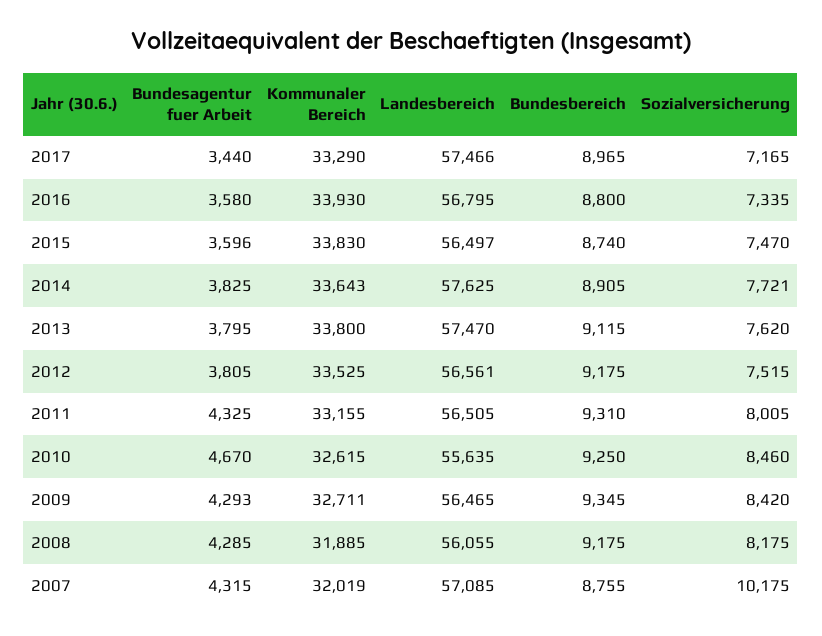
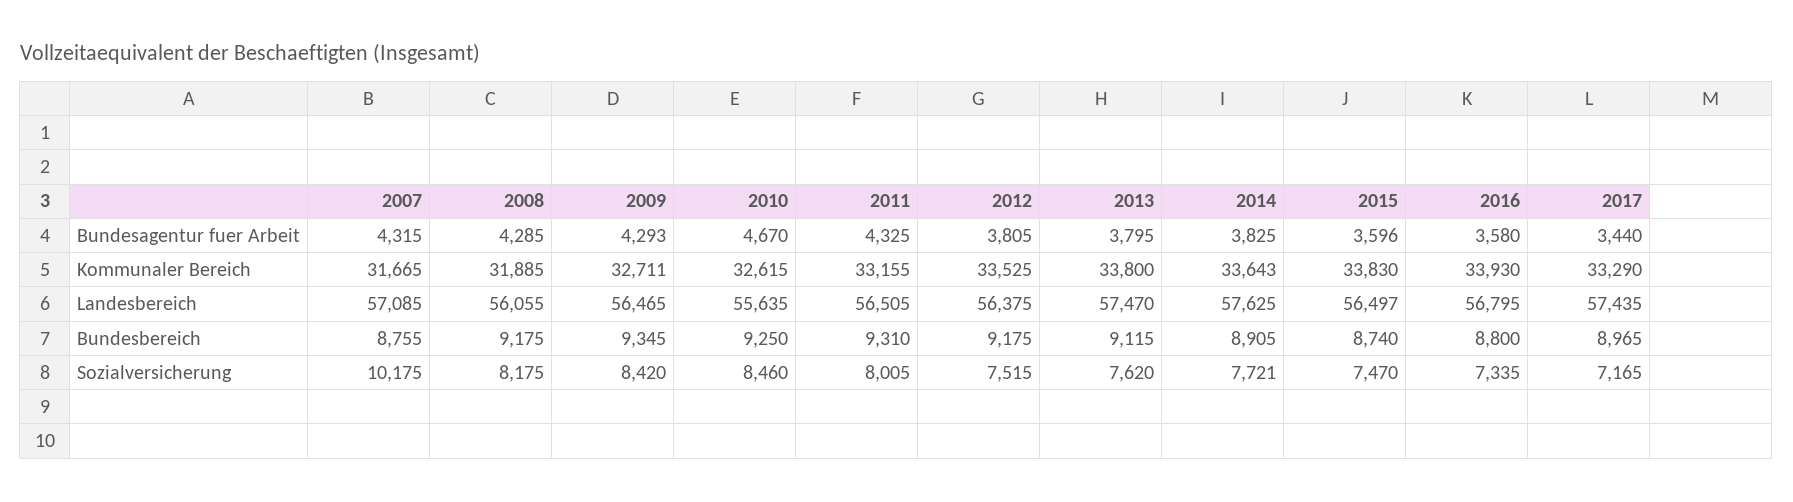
Landesbereich, 2017: 57466 -> 57435
Landesbereich, 2012: 56561 -> 56375
Kommunaler Bereich, 2007: 32019 -> 31665

